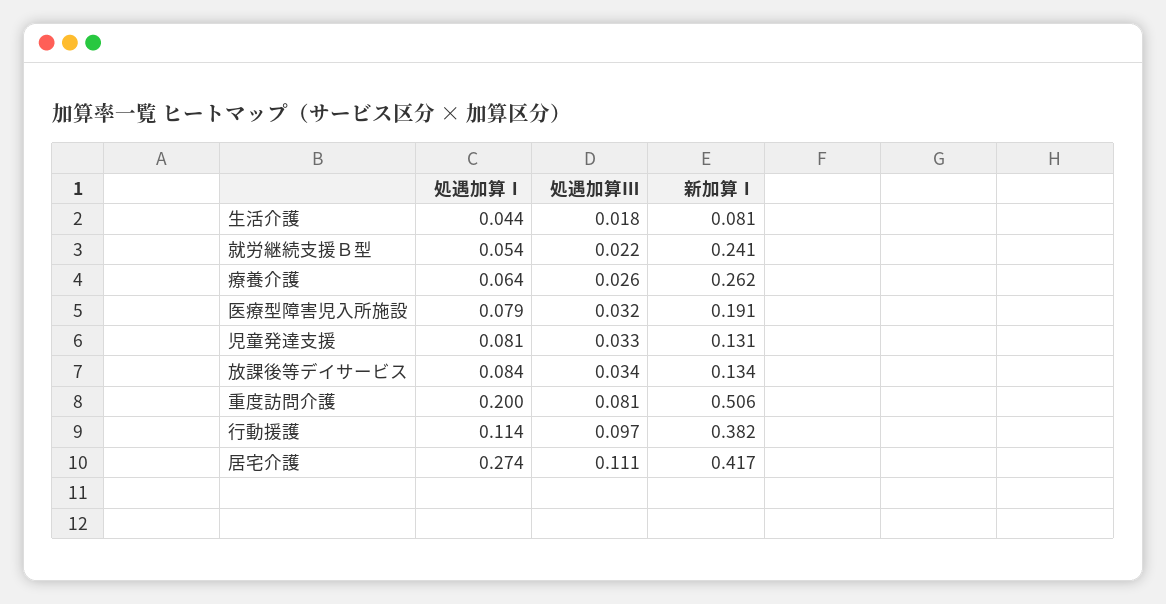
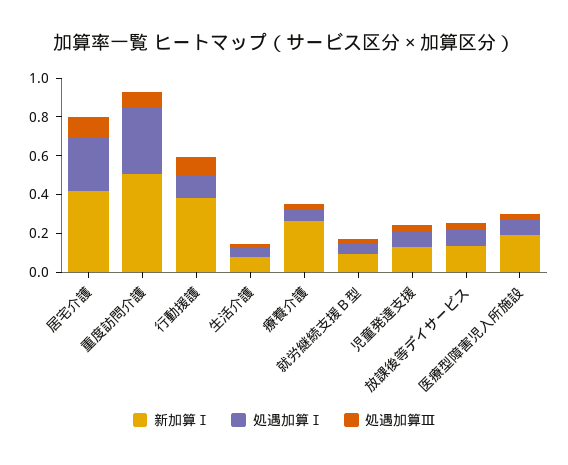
新加算Ⅰ, 就労継続支援Ｂ型: 0.241 -> 0.1
処遇加算Ⅰ, 重度訪問介護: 0.2 -> 0.35

